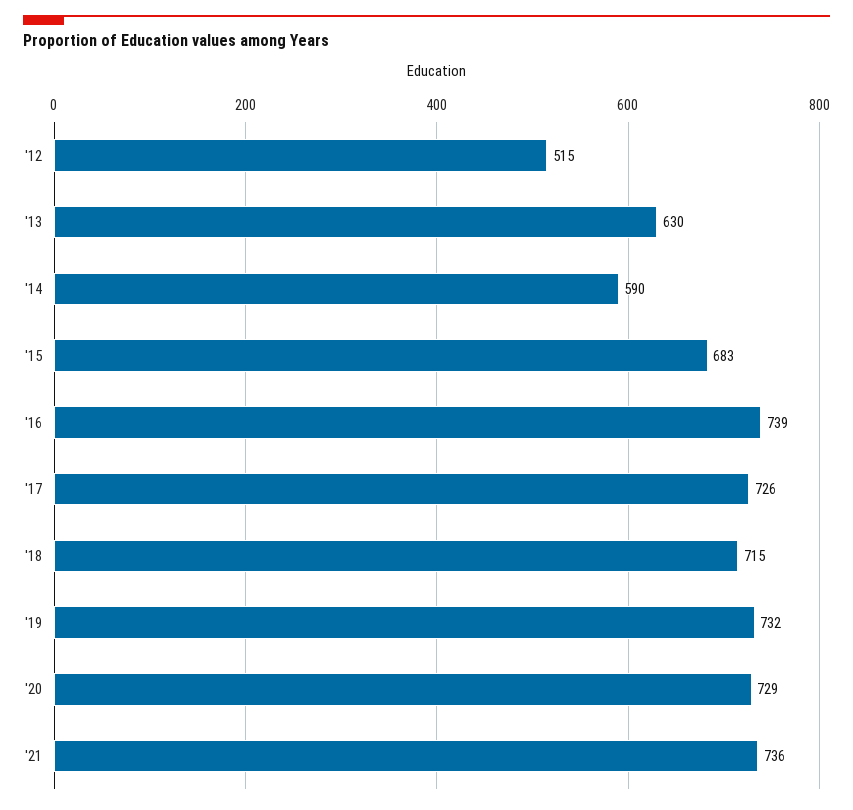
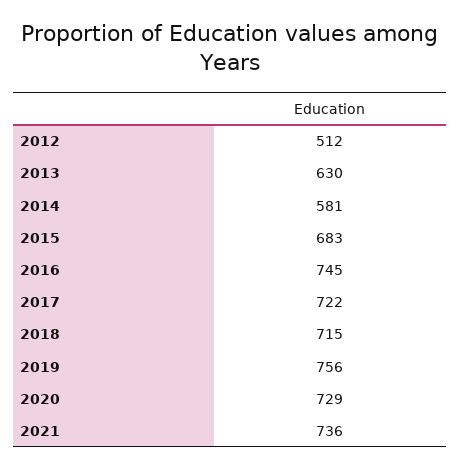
'12: 515 -> 512
'14: 590 -> 581
'16: 739 -> 745
'17: 726 -> 722
'19: 732 -> 756

